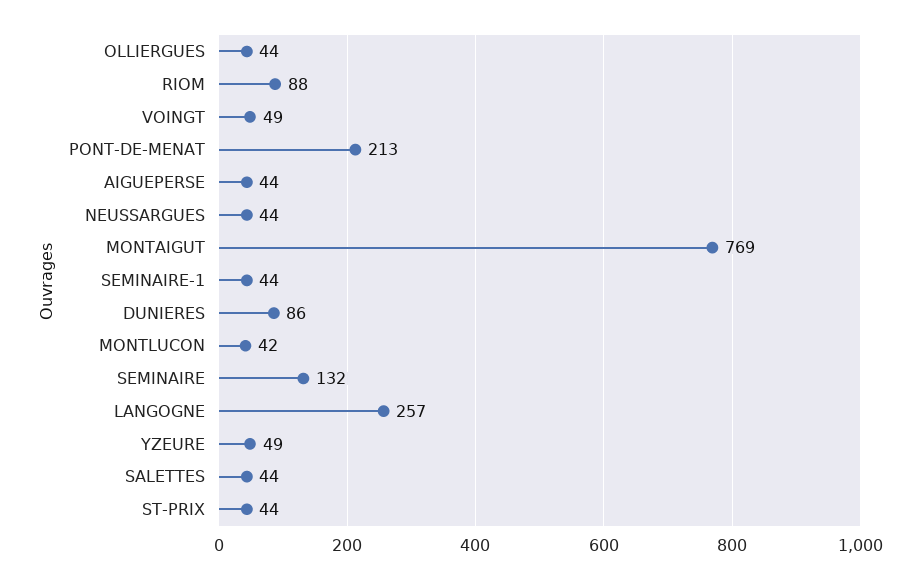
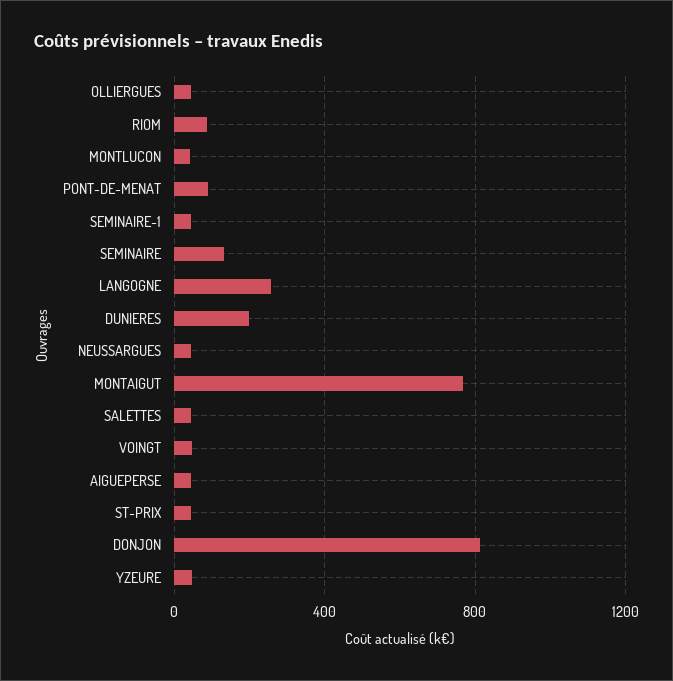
PONT-DE-MENAT: 213 -> 100
DUNIERES: 86 -> 200
DONJON: none -> 800

